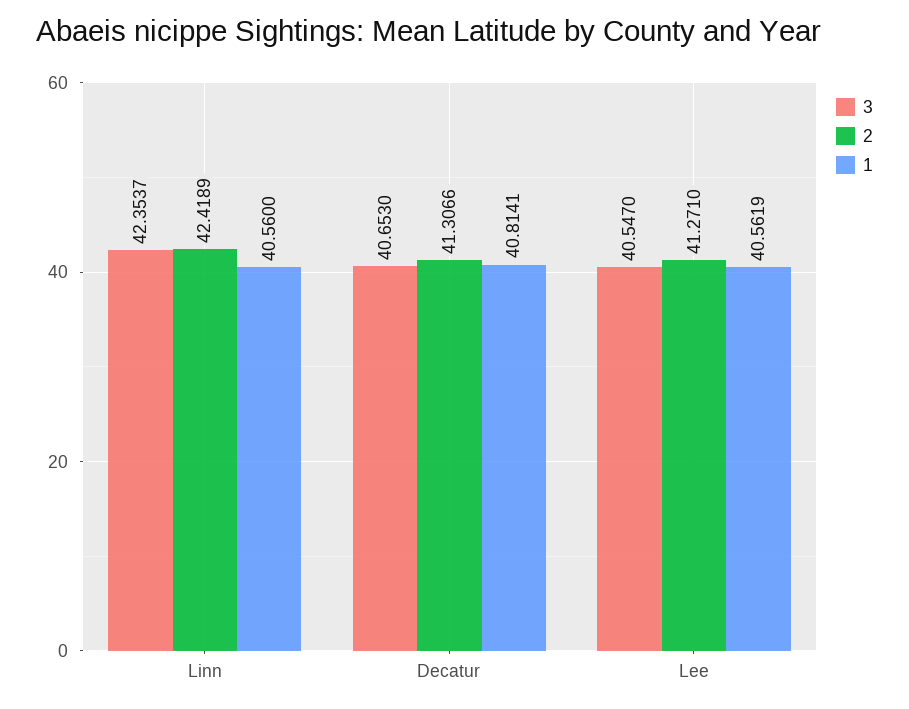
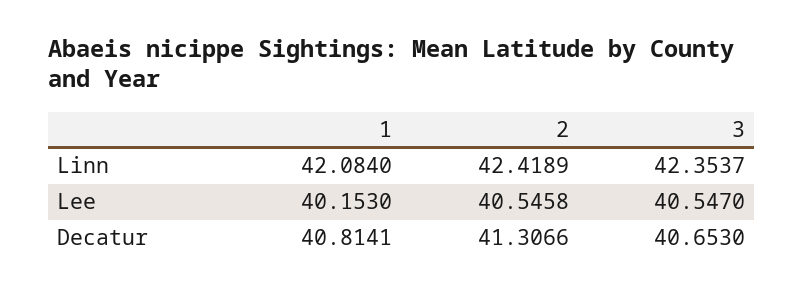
1, Linn: 40.56 -> 42.084
2, Lee: 41.271 -> 40.5458
1, Lee: 40.5619 -> 40.153

